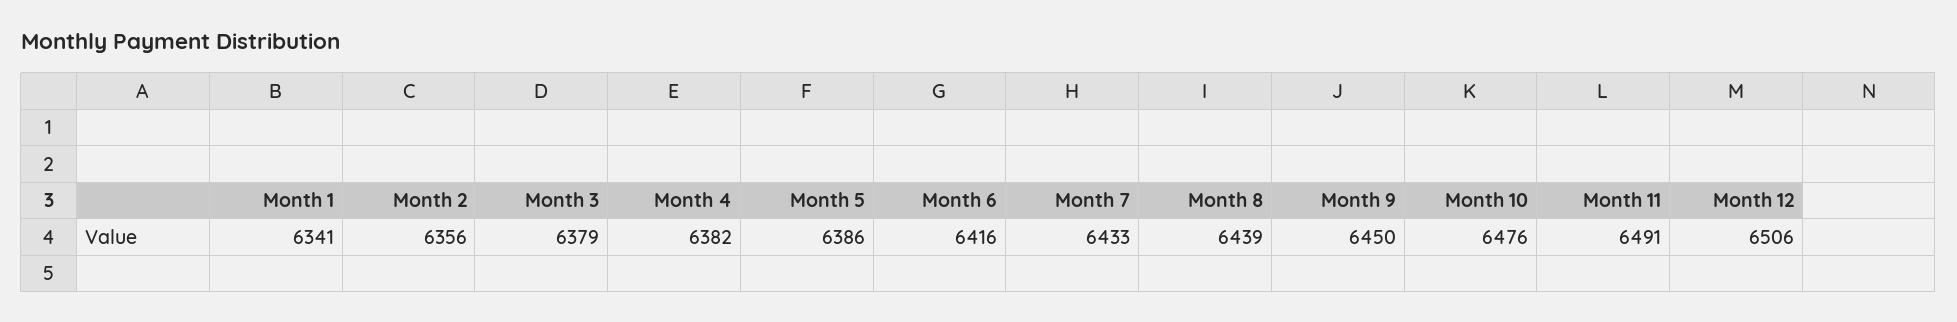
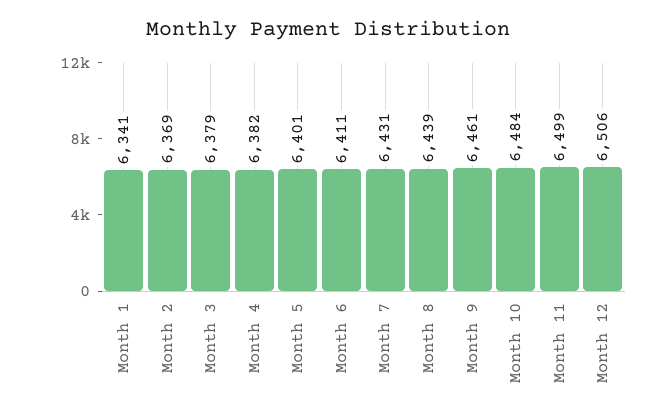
Month 2: 6356 -> 6369
Month 5: 6386 -> 6401
Month 6: 6416 -> 6411
Month 7: 6433 -> 6431
Month 9: 6450 -> 6461
Month 10: 6476 -> 6484
Month 11: 6491 -> 6499

